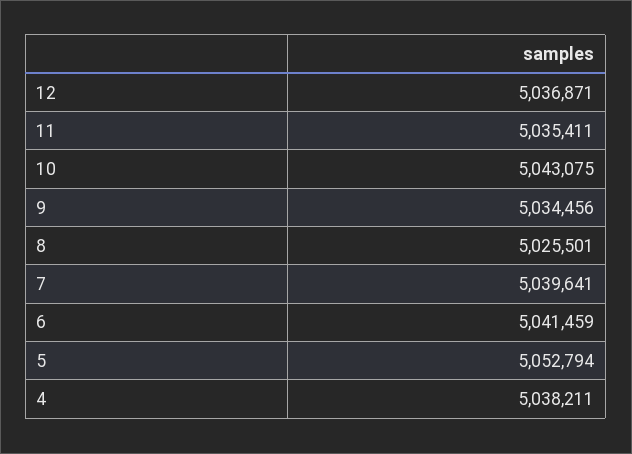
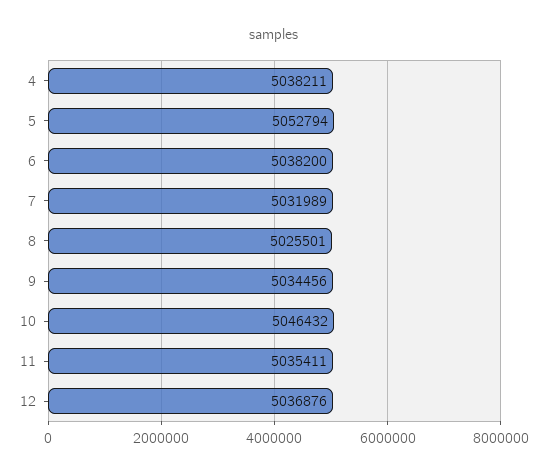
12: 5036871 -> 5036876
10: 5043075 -> 5046432
7: 5039641 -> 5031989
6: 5041459 -> 5038200

